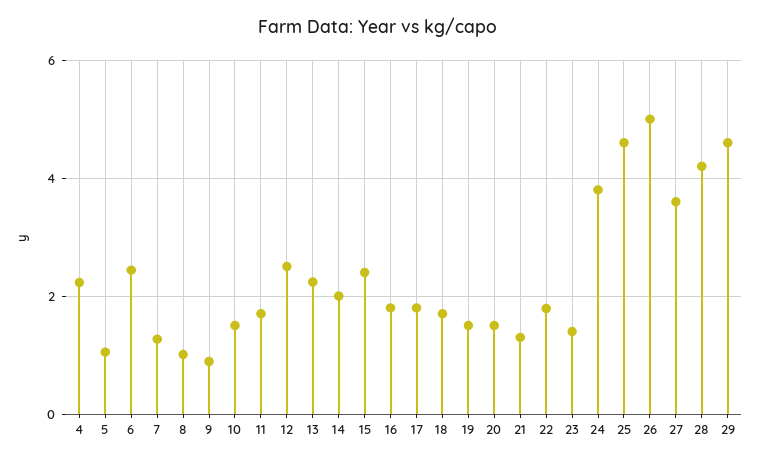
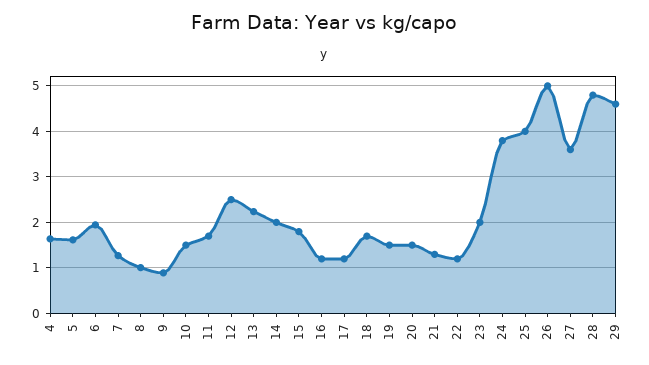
4: 2.2 -> 1.6
5: 1 -> 1.6
6: 2.4 -> 2
15: 2.4 -> 1.8
16: 1.8 -> 1.2
17: 1.8 -> 1.2
22: 1.8 -> 1.2
23: 1.4 -> 2
25: 4.6 -> 4
28: 4.2 -> 4.8

